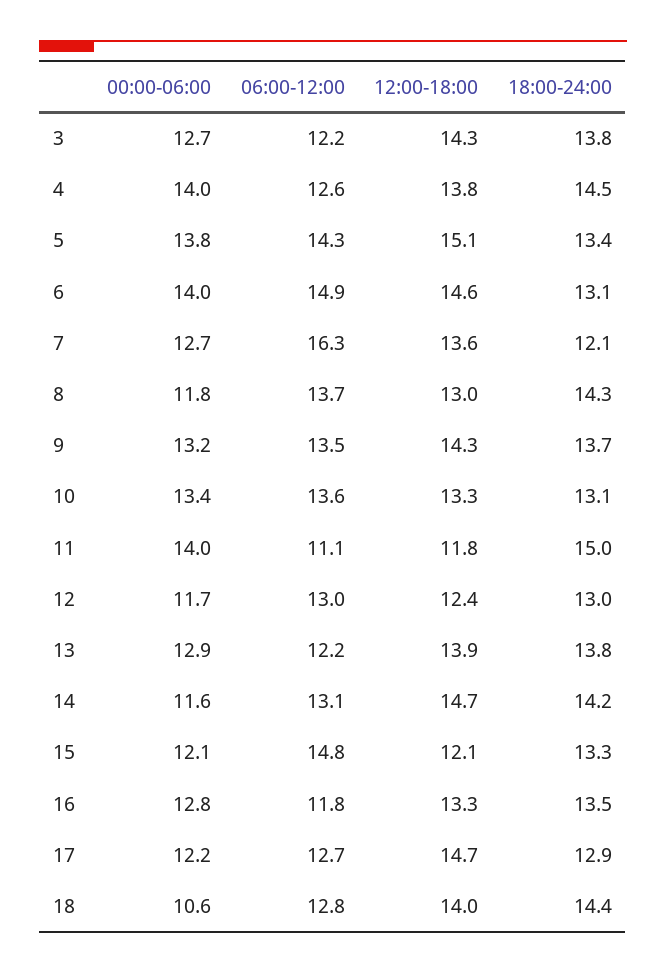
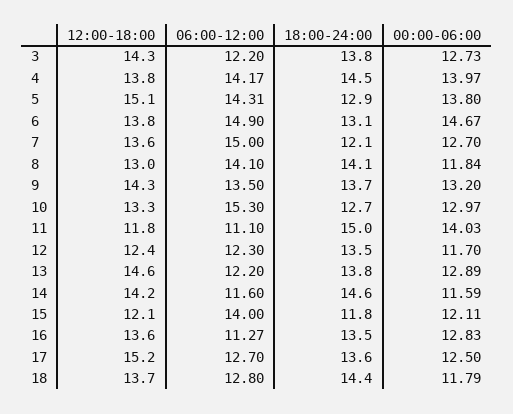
06:00-12:00, 4: 12.6 -> 14.17
18:00-24:00, 5: 13.4 -> 12.9
00:00-06:00, 6: 14 -> 14.67
12:00-18:00, 6: 14.6 -> 13.8
06:00-12:00, 7: 16.3 -> 15
06:00-12:00, 8: 13.7 -> 14.1
18:00-24:00, 8: 14.3 -> 14.1
00:00-06:00, 10: 13.4 -> 12.97
06:00-12:00, 10: 13.6 -> 15.3
18:00-24:00, 10: 13.1 -> 12.7
06:00-12:00, 12: 13 -> 12.3
18:00-24:00, 12: 13 -> 13.5
12:00-18:00, 13: 13.9 -> 14.6
06:00-12:00, 14: 13.1 -> 11.6
12:00-18:00, 14: 14.7 -> 14.2
18:00-24:00, 14: 14.2 -> 14.6
06:00-12:00, 15: 14.8 -> 14
18:00-24:00, 15: 13.3 -> 11.8
06:00-12:00, 16: 11.8 -> 11.27
12:00-18:00, 16: 13.3 -> 13.6
00:00-06:00, 17: 12.2 -> 12.5
12:00-18:00, 17: 14.7 -> 15.2
18:00-24:00, 17: 12.9 -> 13.6
00:00-06:00, 18: 10.6 -> 11.79
12:00-18:00, 18: 14 -> 13.7

